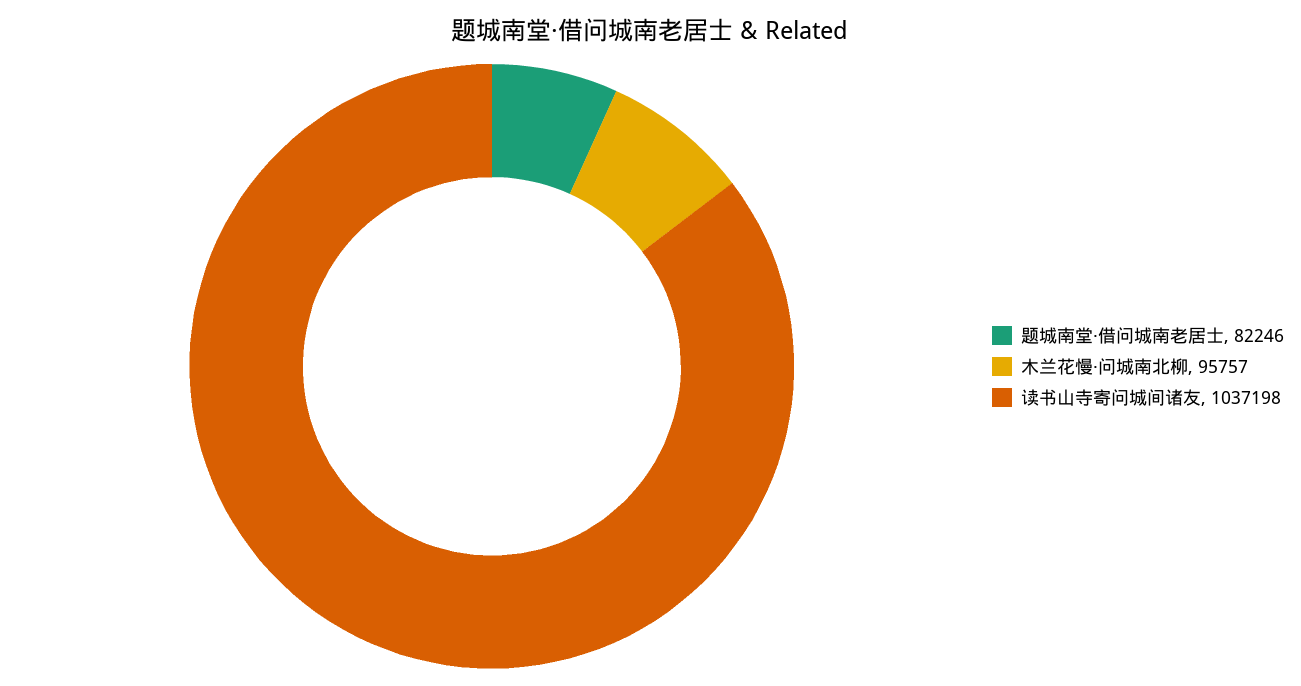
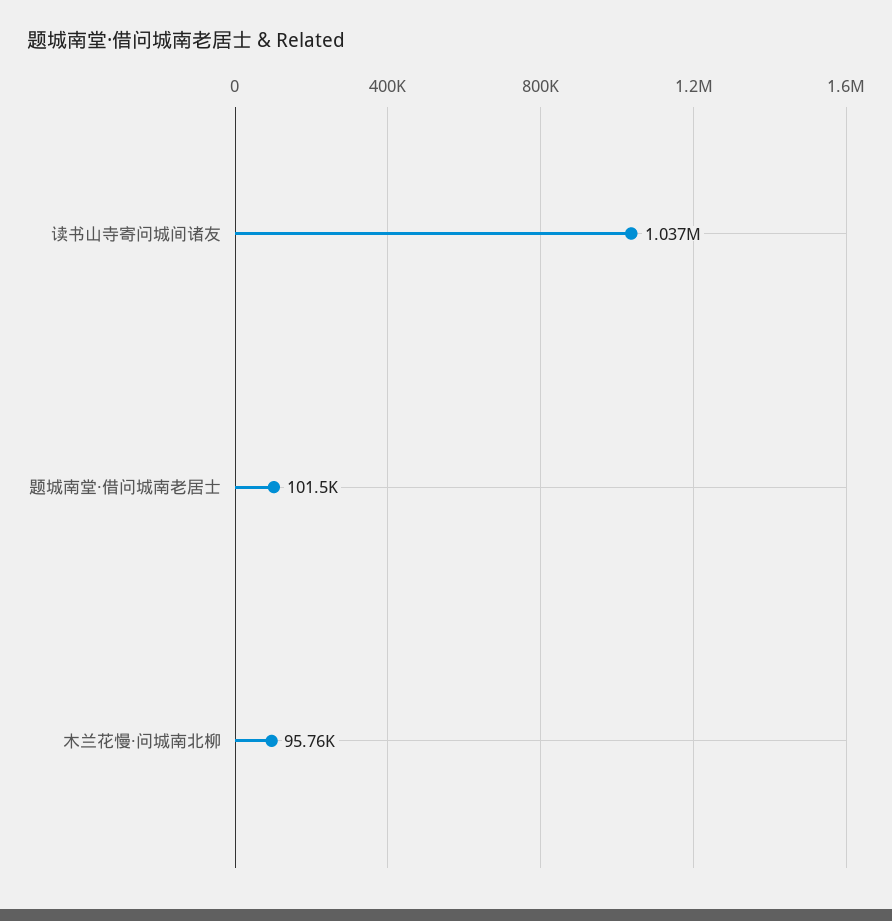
题城南堂·借问城南老居士: 82246 -> 101500

